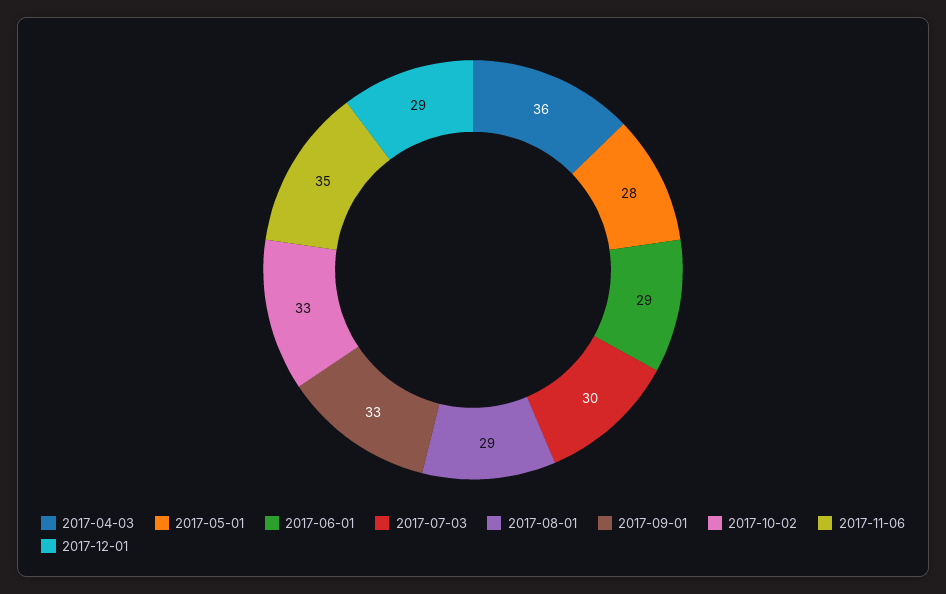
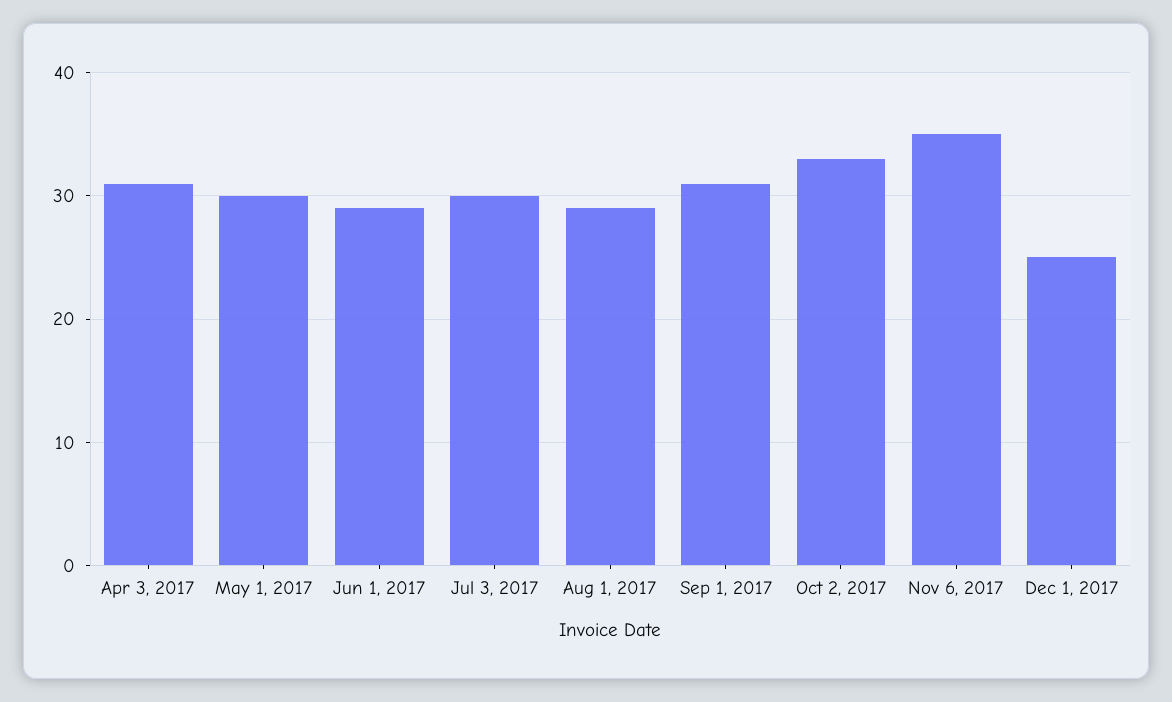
2017-04-03: 36 -> 31
2017-05-01: 28 -> 30
2017-09-01: 33 -> 31
2017-12-01: 29 -> 25

